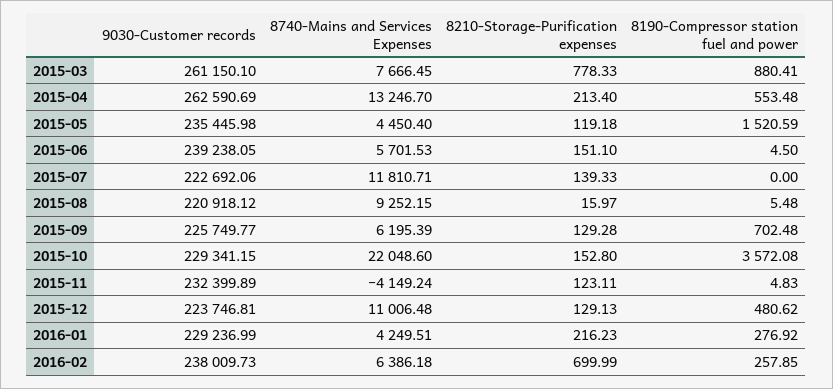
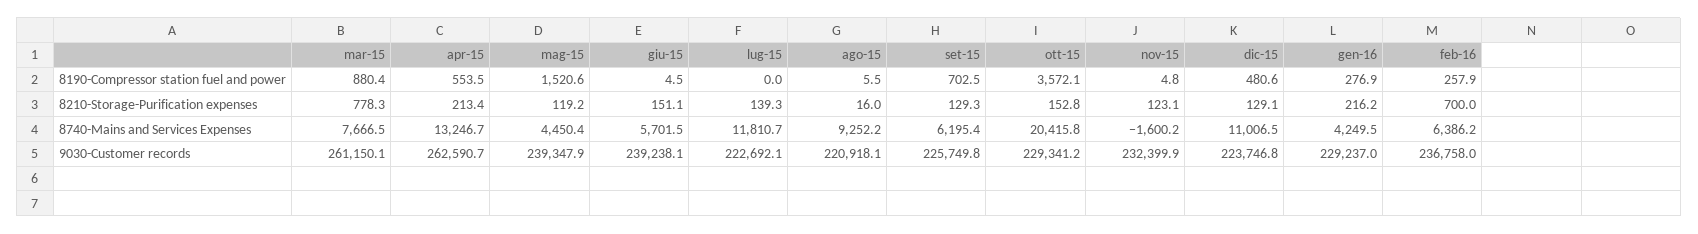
9030-Customer records, 2015-05: 235445.98 -> 239347.9
8740-Mains and Services Expenses, 2015-10: 22048.6 -> 20415.8
8740-Mains and Services Expenses, 2015-11: -4149.24 -> -1600.2
9030-Customer records, 2016-02: 238009.73 -> 236758

